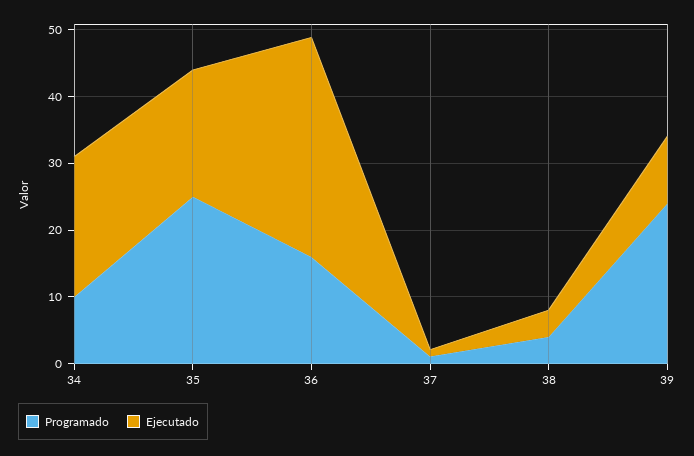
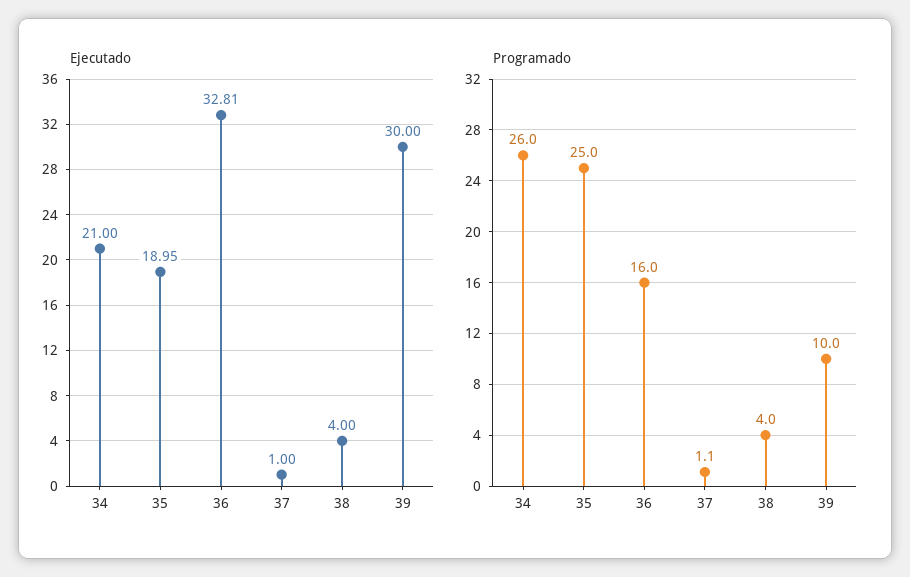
Programado, 34: 10 -> 26
Programado, 39: 24 -> 10
Ejecutado, 39: 10 -> 30

